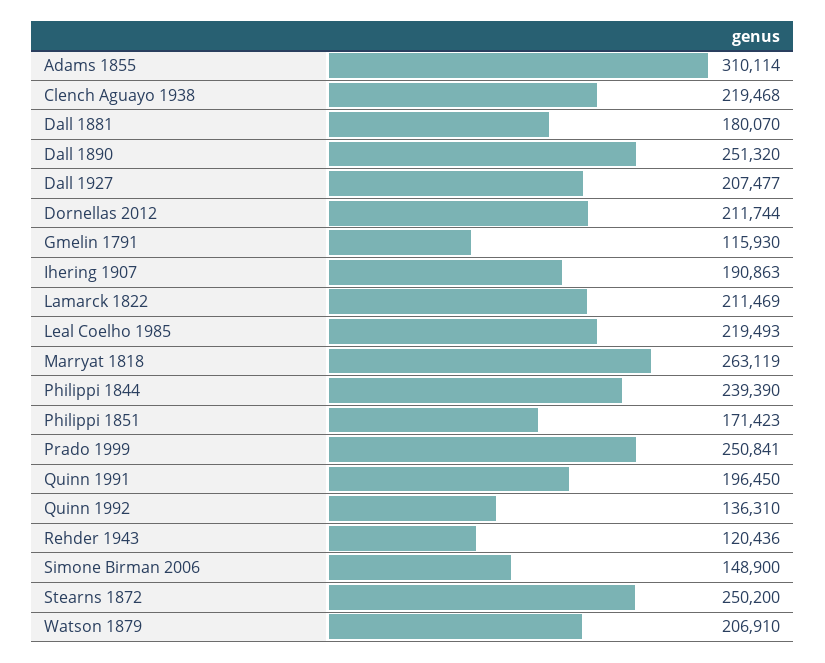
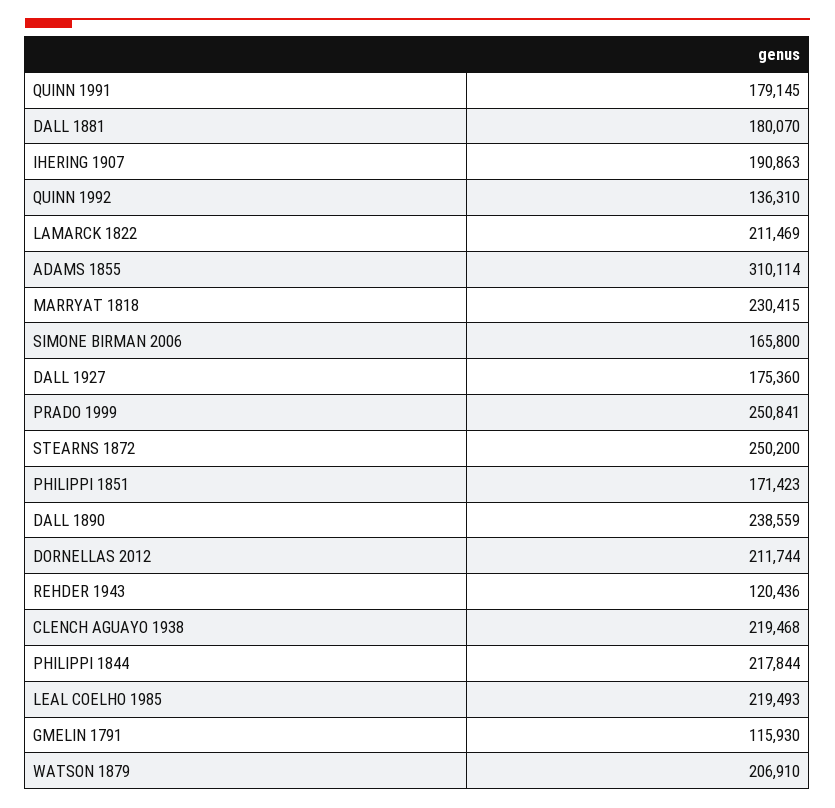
Dall 1890: 251320 -> 238559
Dall 1927: 207477 -> 175360
Marryat 1818: 263119 -> 230415
Philippi 1844: 239390 -> 217844
Quinn 1991: 196450 -> 179145
Simone Birman 2006: 148900 -> 165800

